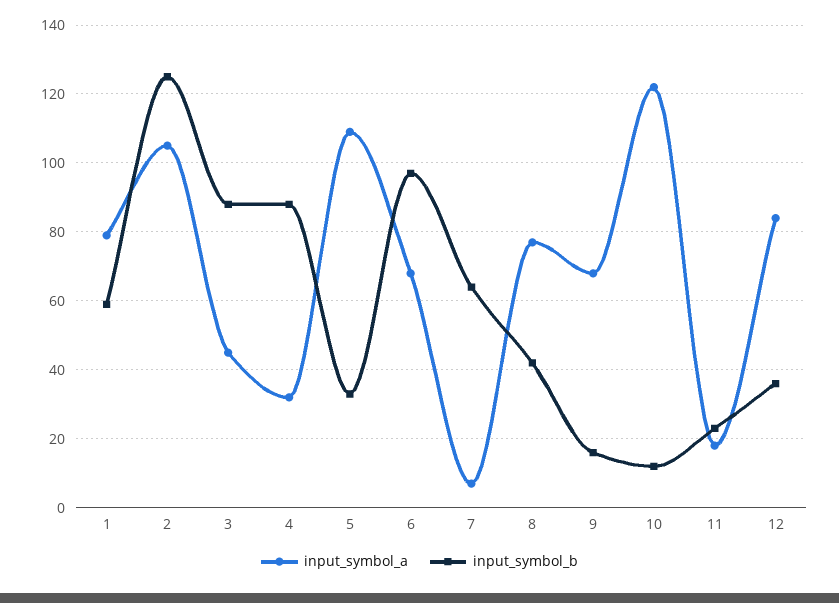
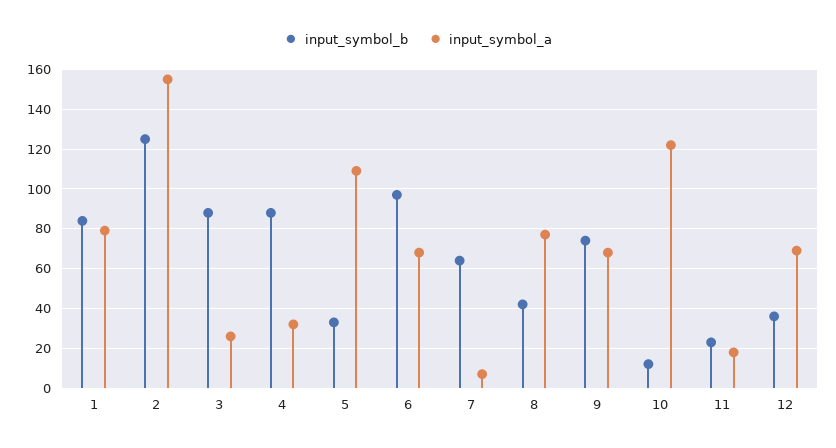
input_symbol_b, 1: 60 -> 85
input_symbol_a, 2: 105 -> 155
input_symbol_a, 3: 45 -> 25
input_symbol_b, 9: 15 -> 75
input_symbol_a, 12: 85 -> 70

